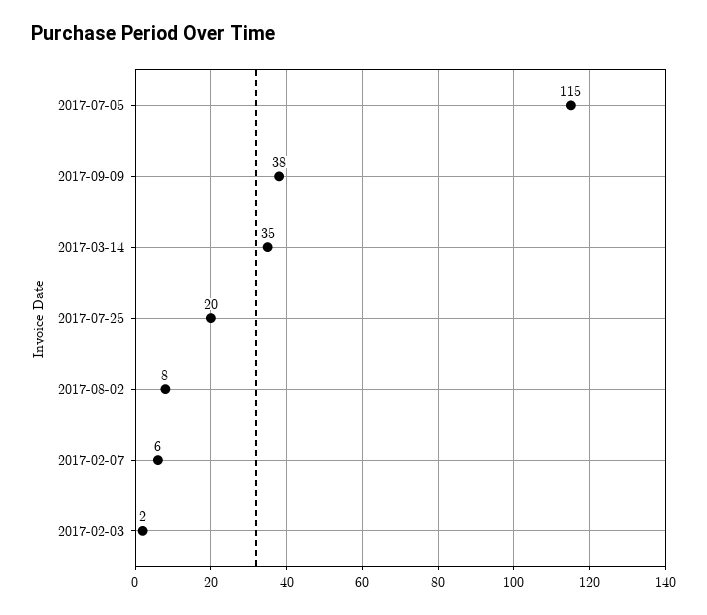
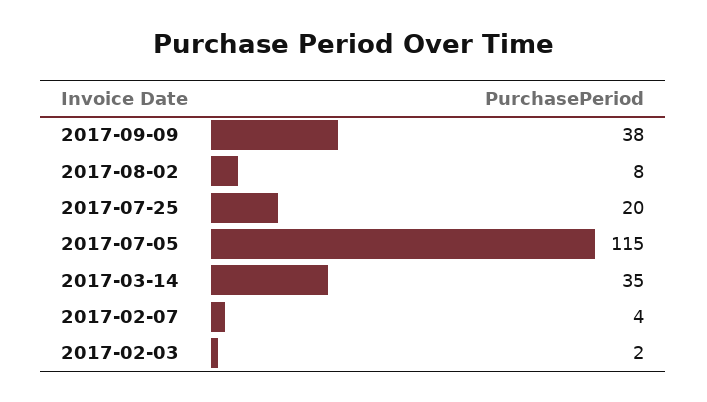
2017-02-07: 6 -> 4

